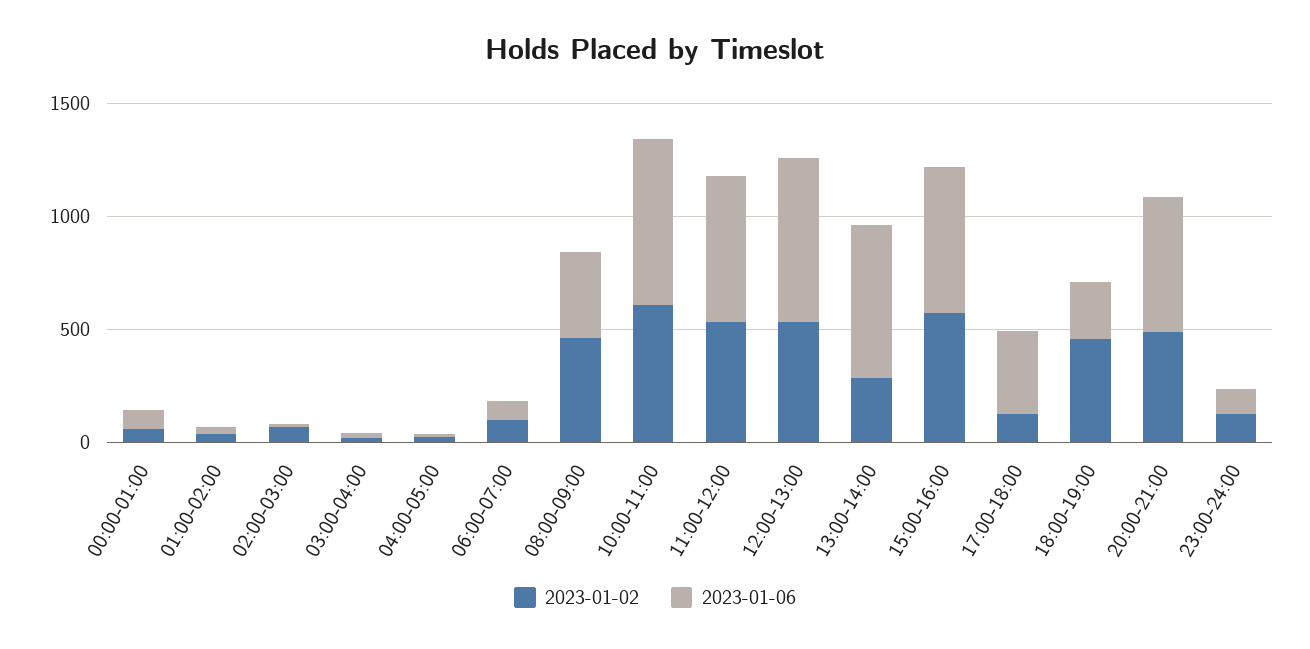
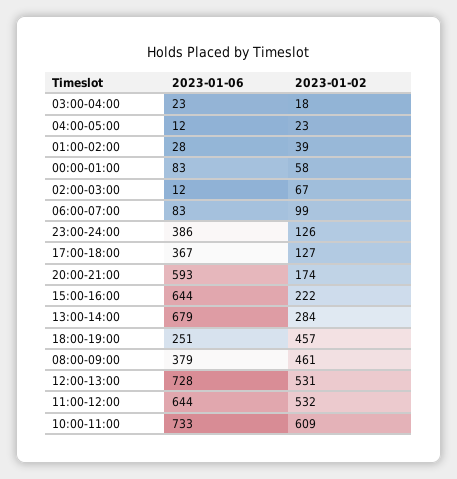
2023-01-02, 15:00-16:00: 600 -> 222
2023-01-02, 20:00-21:00: 500 -> 174
2023-01-06, 23:00-24:00: 100 -> 386

